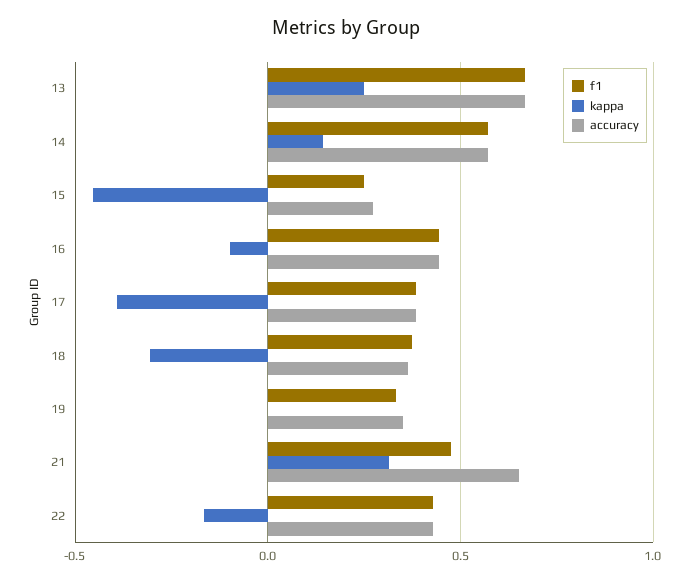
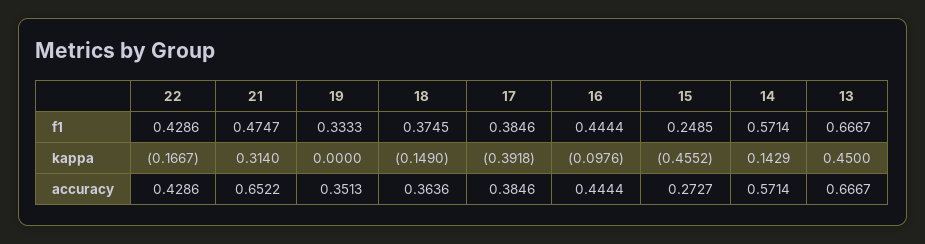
kappa, 13: 0.25 -> 0.45
kappa, 18: -0.3 -> -0.149

